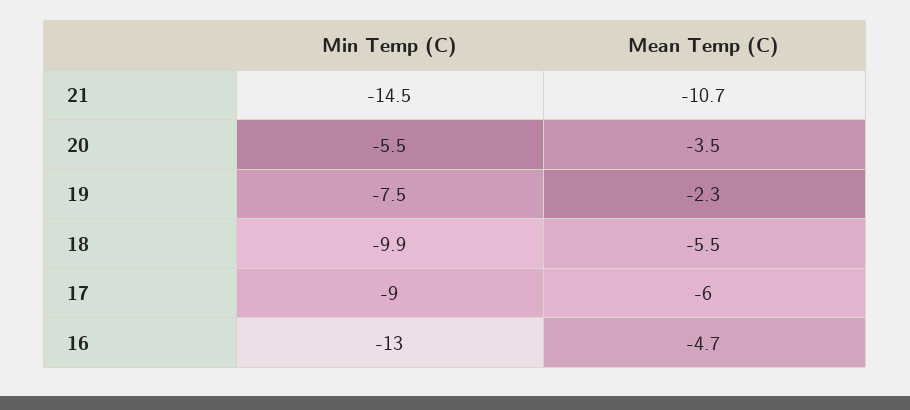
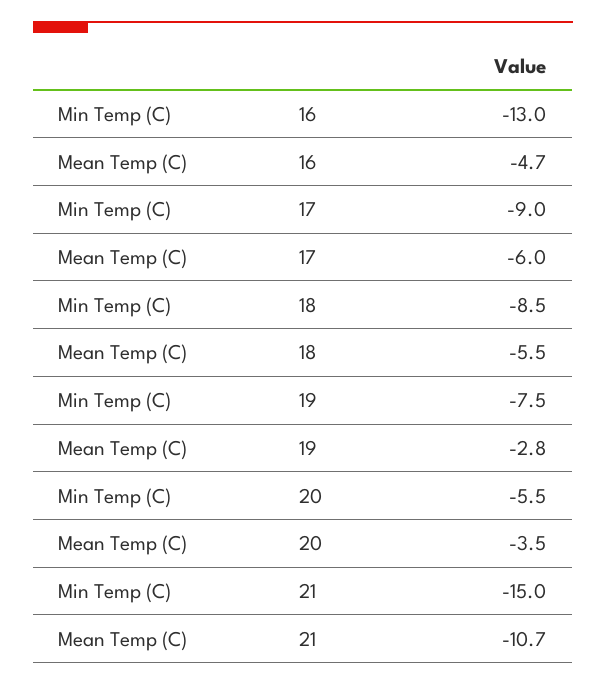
Min Temp (C), 21: -14.5 -> -15
Mean Temp (C), 19: -2.3 -> -2.8
Min Temp (C), 18: -9.9 -> -8.5

